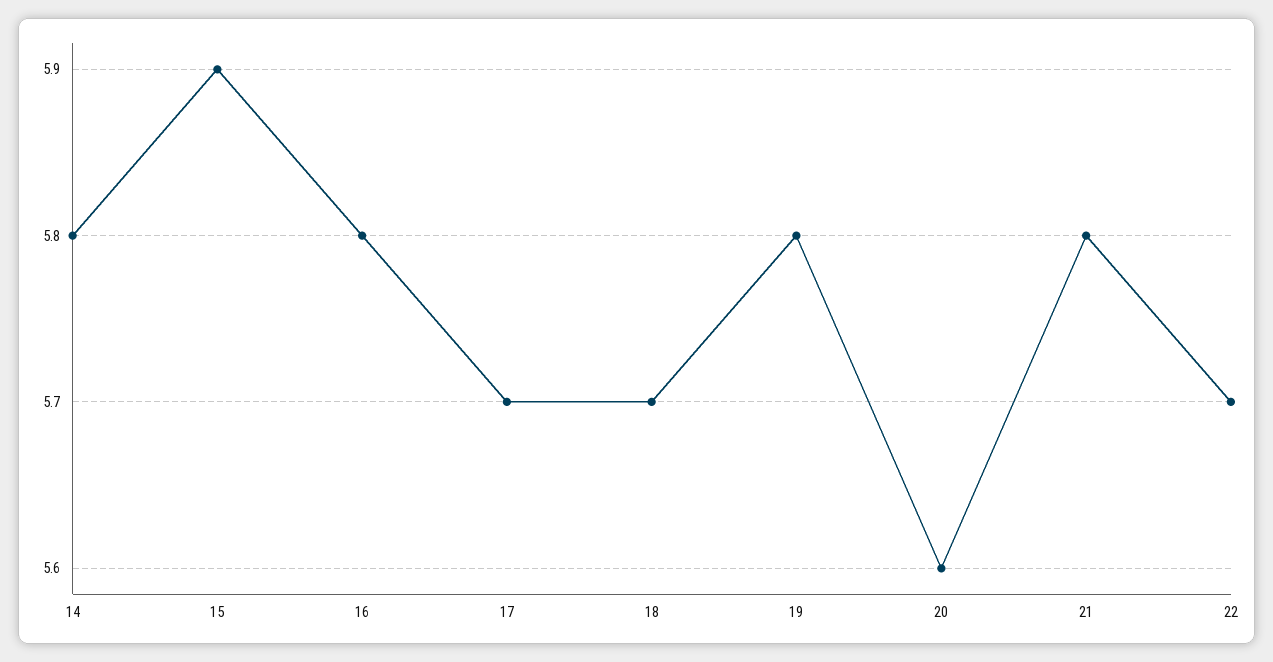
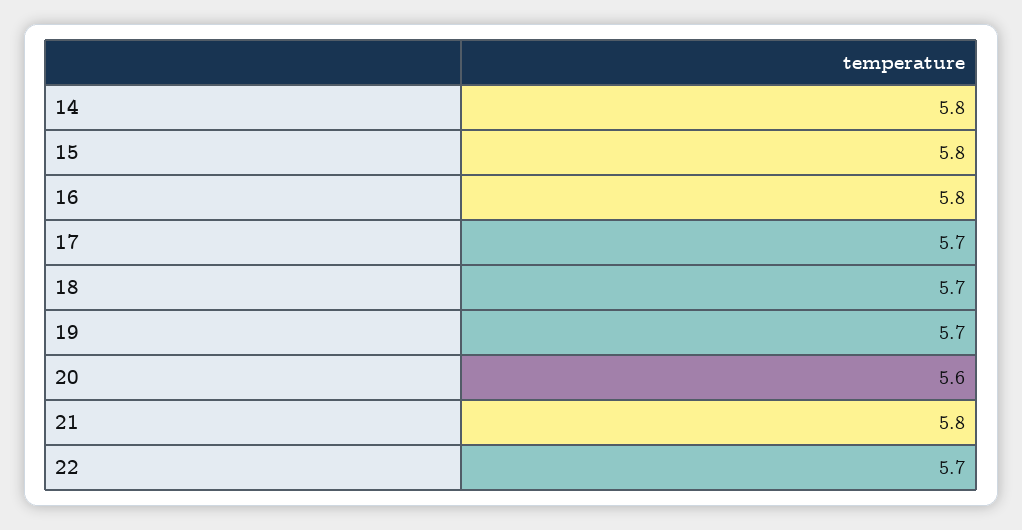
15: 5.9 -> 5.8
19: 5.8 -> 5.7

